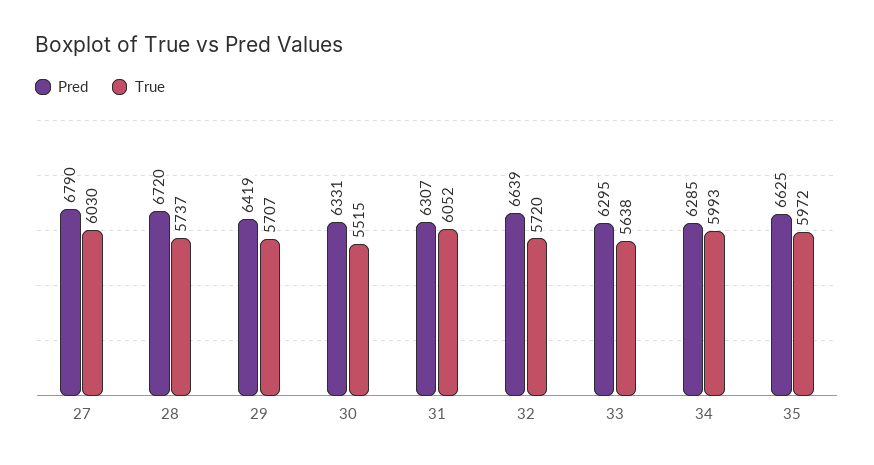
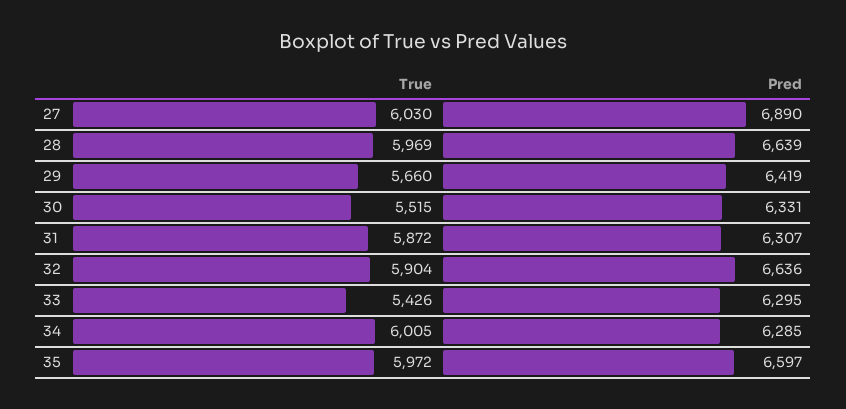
Pred, 27: 6790 -> 6890
Pred, 28: 6720 -> 6639
True, 28: 5737 -> 5969
True, 29: 5707 -> 5660
True, 31: 6052 -> 5872
Pred, 32: 6639 -> 6636
True, 32: 5720 -> 5904
True, 33: 5638 -> 5426
True, 34: 5993 -> 6005
Pred, 35: 6625 -> 6597

